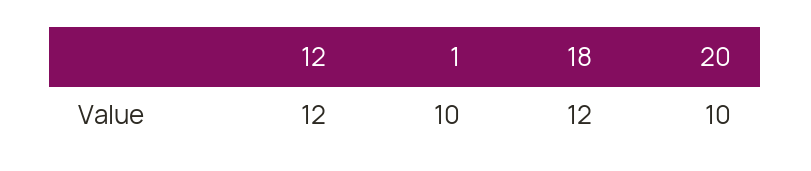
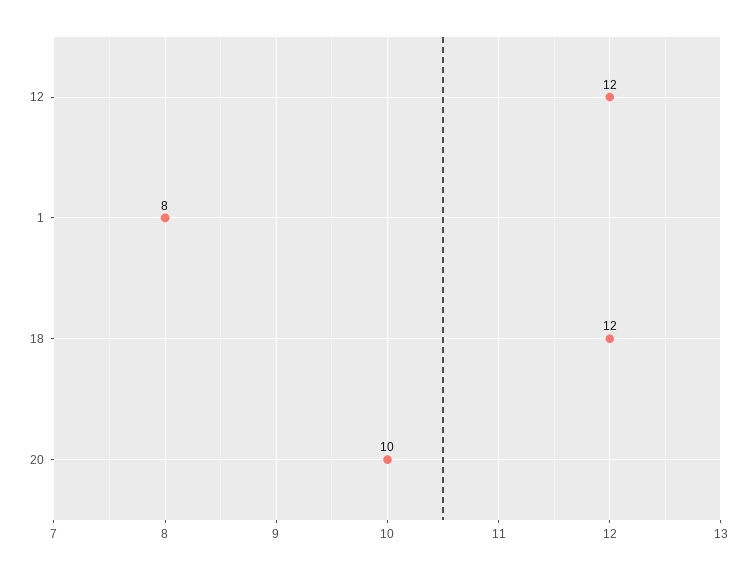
1: 10 -> 8

